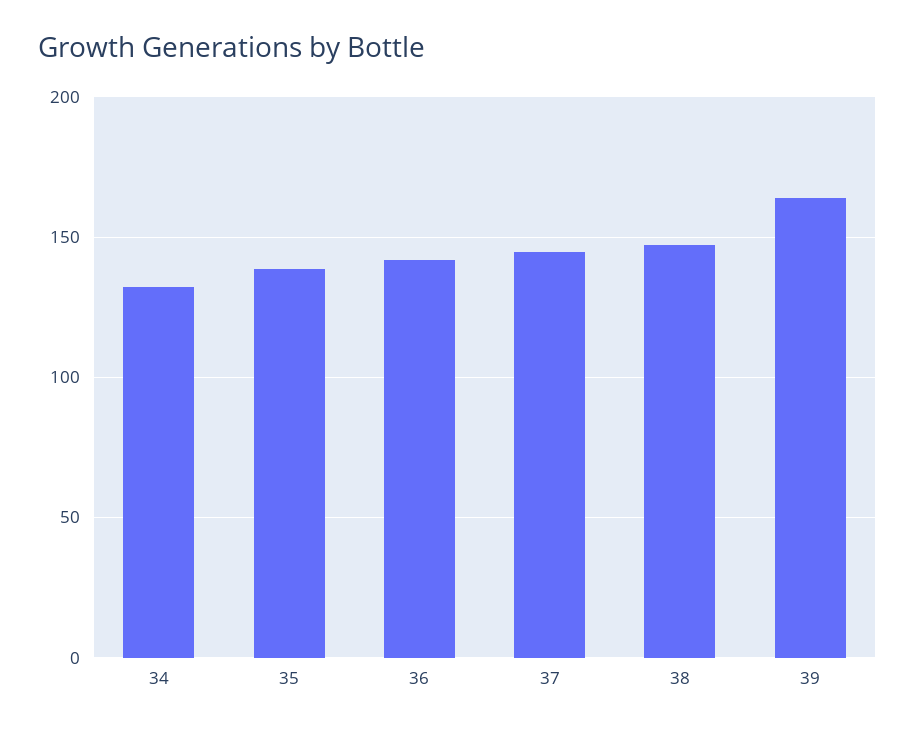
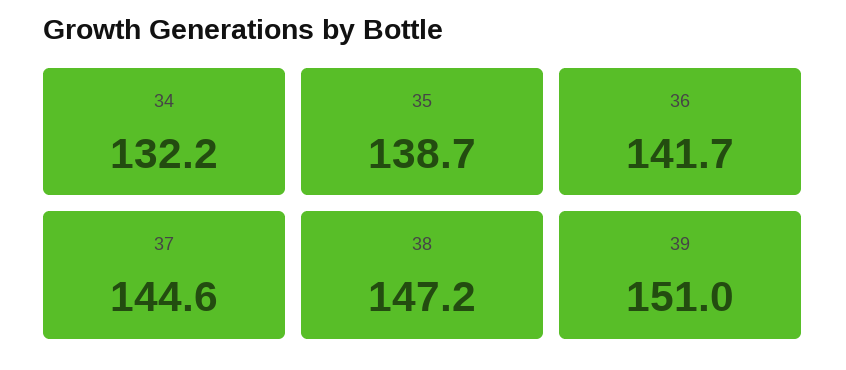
39: 165 -> 151

